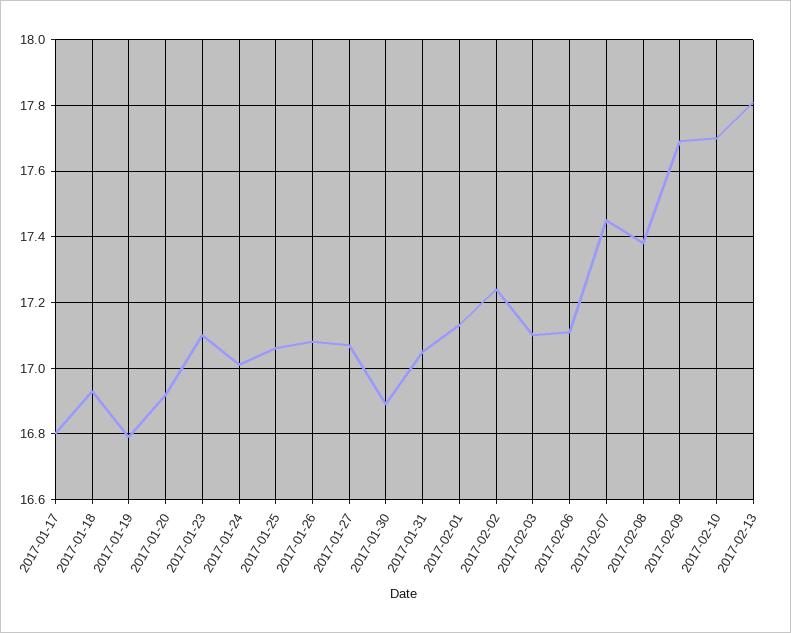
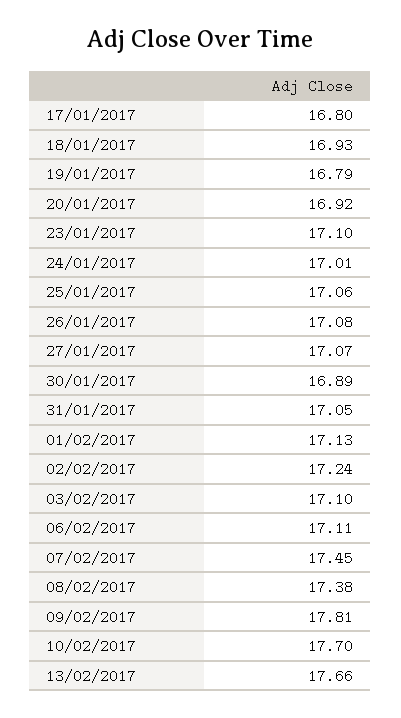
2017-02-09: 17.7 -> 17.81
2017-02-13: 17.8 -> 17.66

